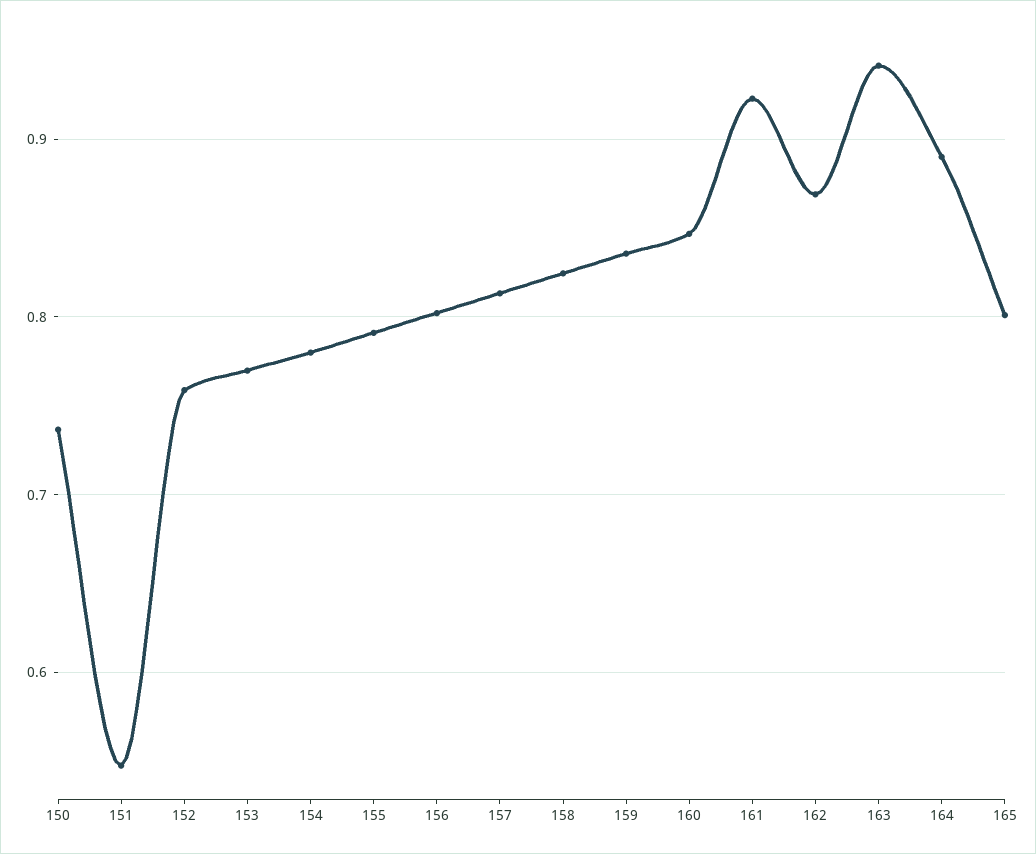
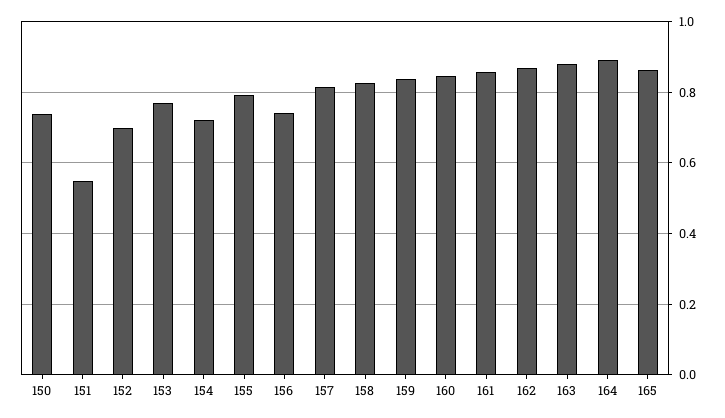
152: 0.76 -> 0.7
154: 0.78 -> 0.72
156: 0.8 -> 0.74
161: 0.92 -> 0.86
163: 0.94 -> 0.88
165: 0.8 -> 0.86

